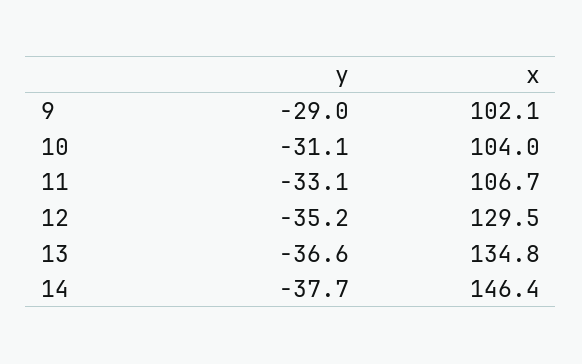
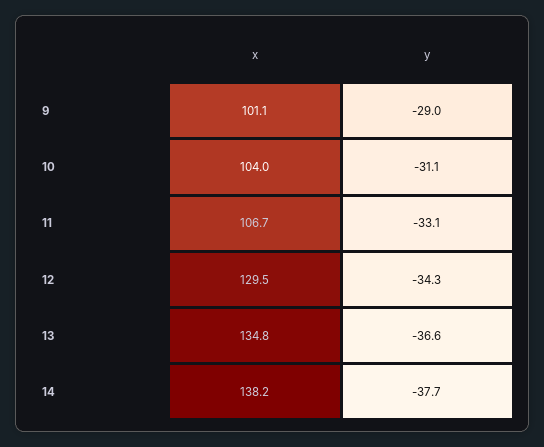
x, 9: 102.1 -> 101.1
y, 12: -35.2 -> -34.3
x, 14: 146.4 -> 138.2

